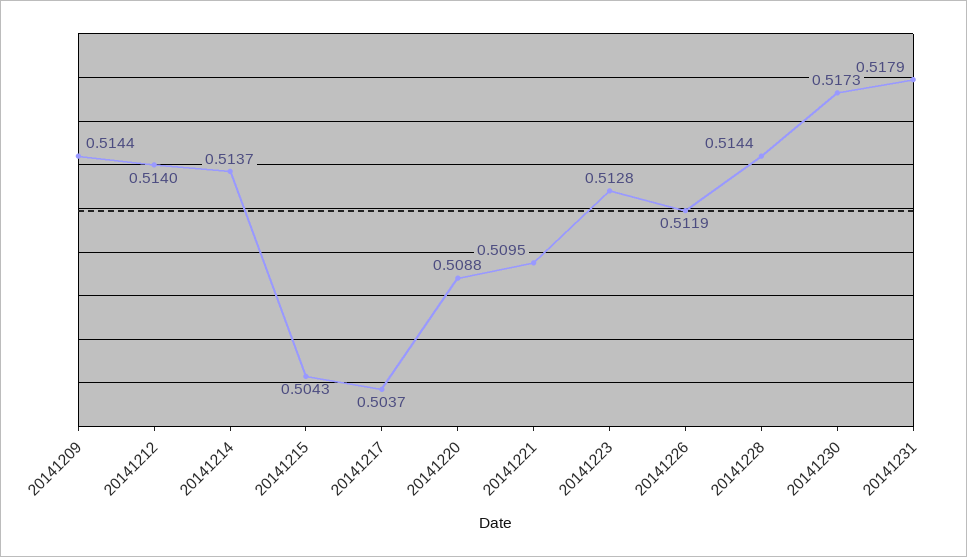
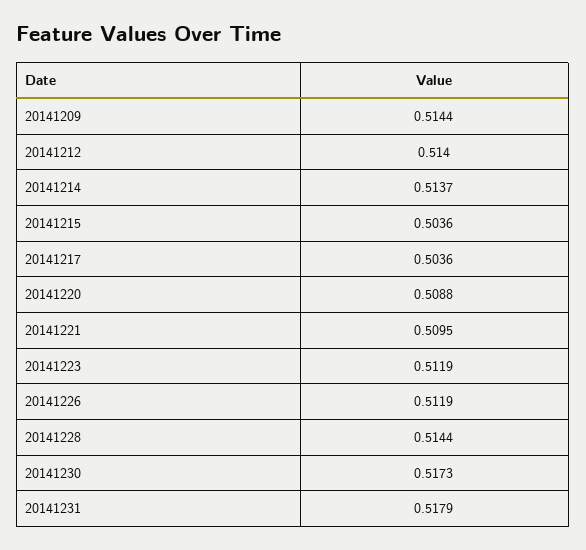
20141215: 0.5043 -> 0.5036
20141217: 0.5037 -> 0.5036
20141223: 0.5128 -> 0.5119

